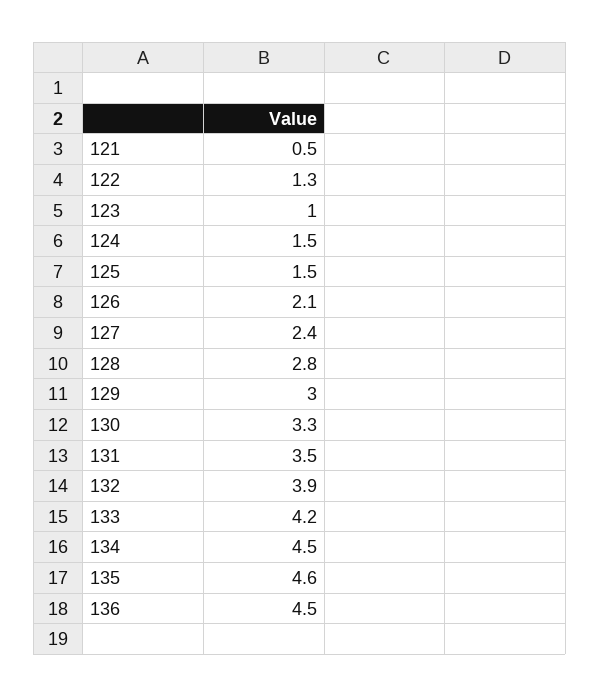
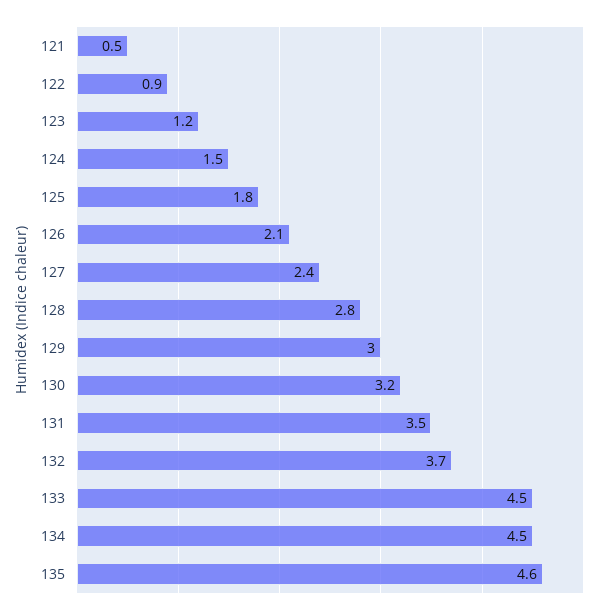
122: 1.3 -> 0.9
123: 1 -> 1.2
125: 1.5 -> 1.8
130: 3.3 -> 3.2
132: 3.9 -> 3.7
133: 4.2 -> 4.5
136: 4.5 -> none

